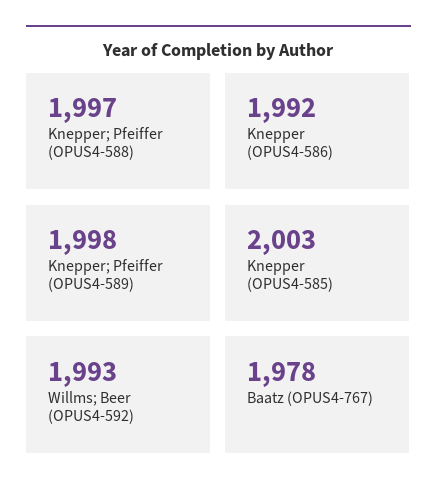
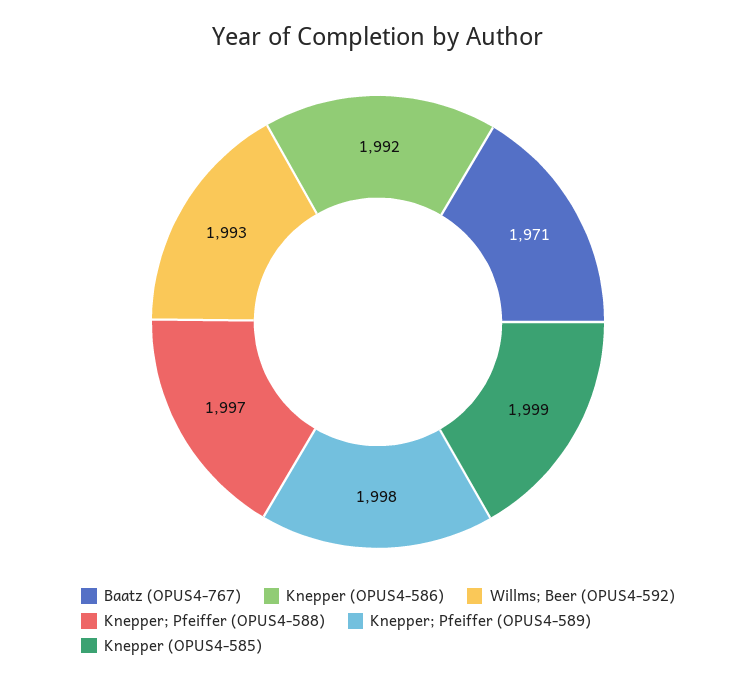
Knepper (OPUS4-585): 2003 -> 1999
Baatz (OPUS4-767): 1978 -> 1971

